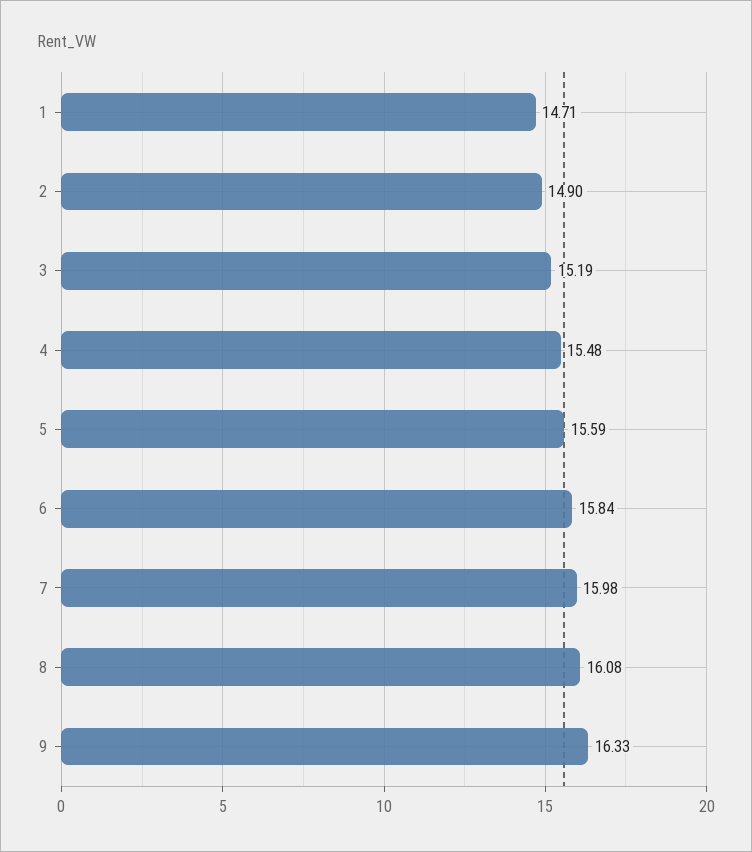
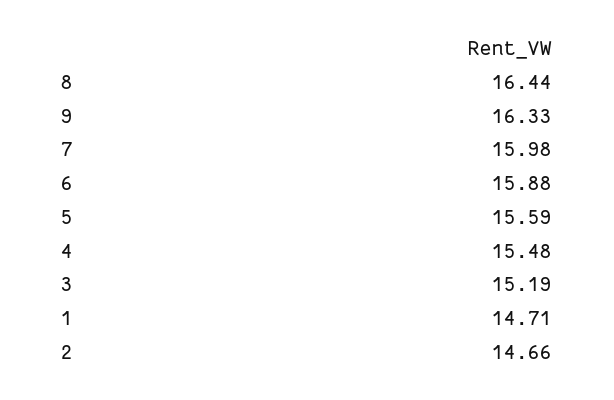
2: 14.9 -> 14.66
6: 15.84 -> 15.88
8: 16.08 -> 16.44

